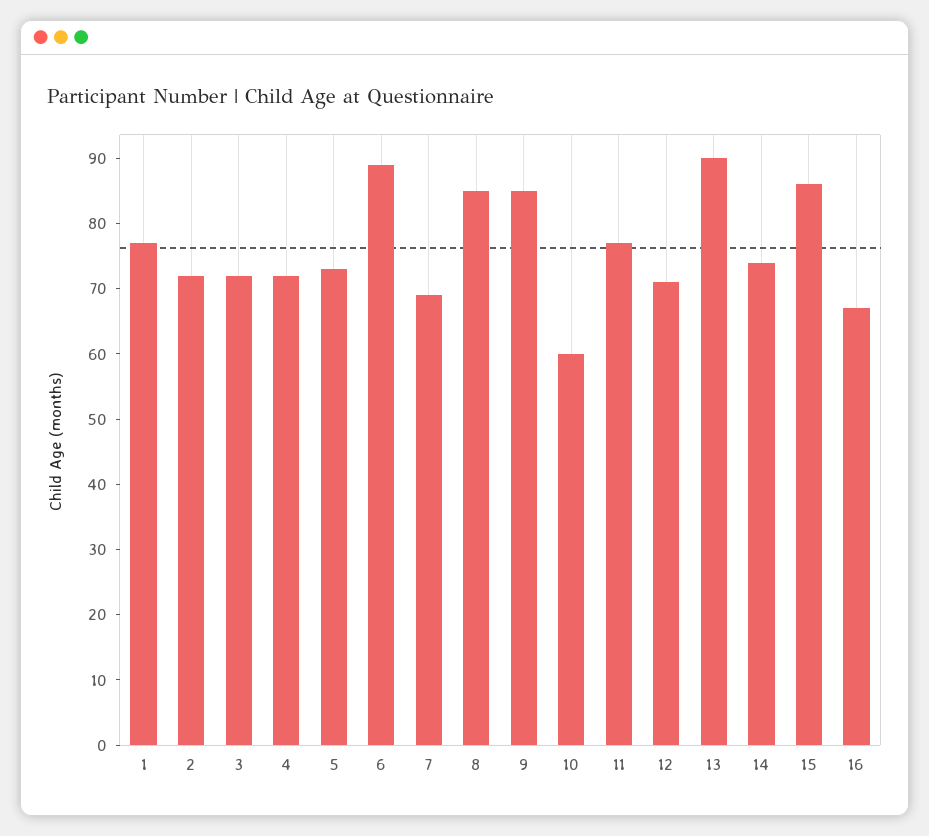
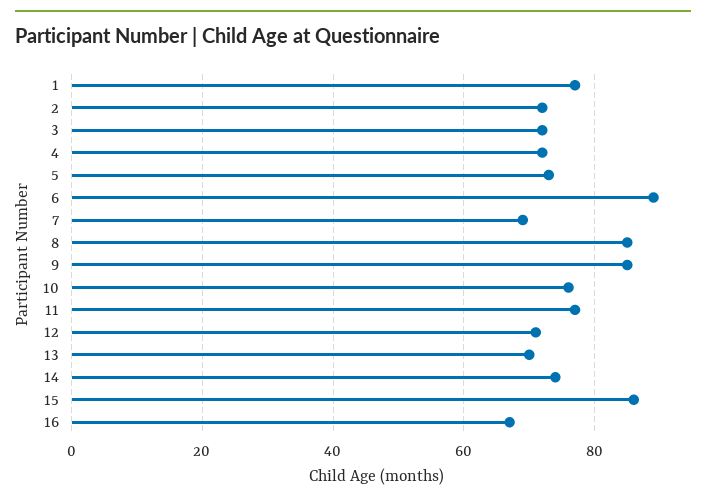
10: 60 -> 75
13: 90 -> 70

